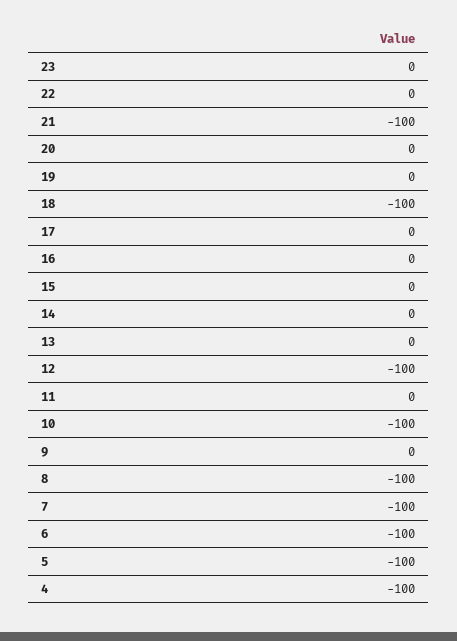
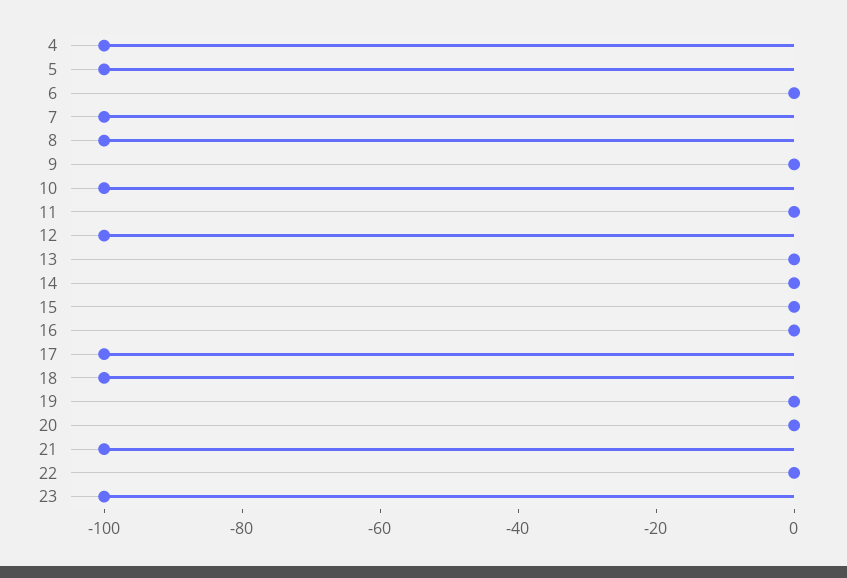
23: 0 -> -100
17: 0 -> -100
6: -100 -> 0

